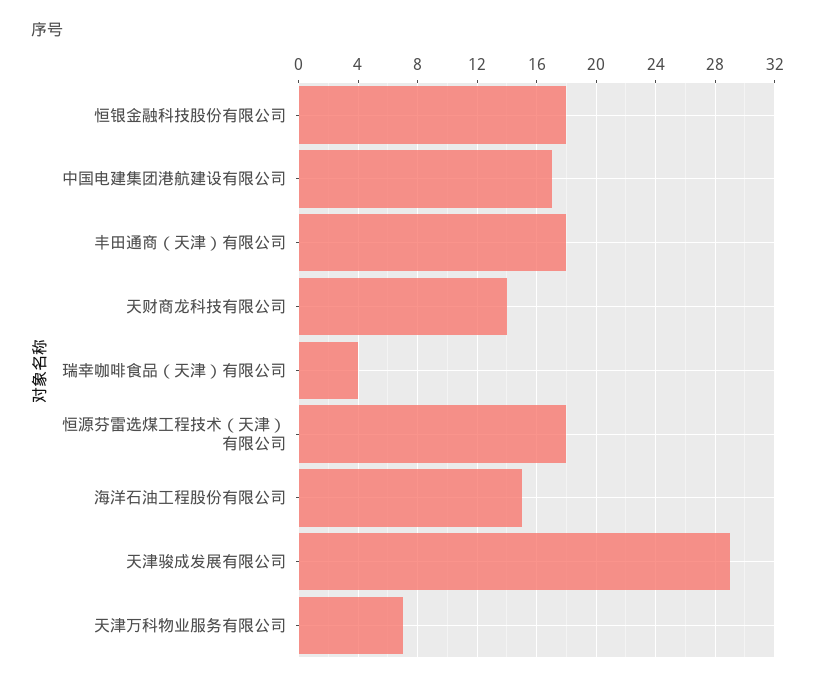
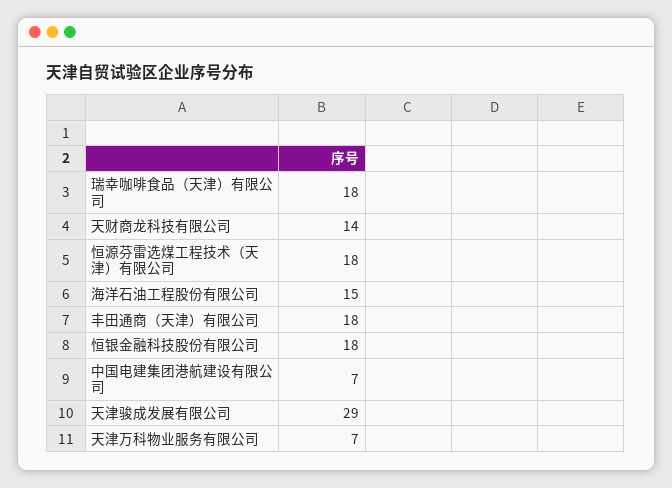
中国电建集团港航建设有限公司: 17 -> 7
瑞幸咖啡食品（天津）有限公司: 4 -> 18

